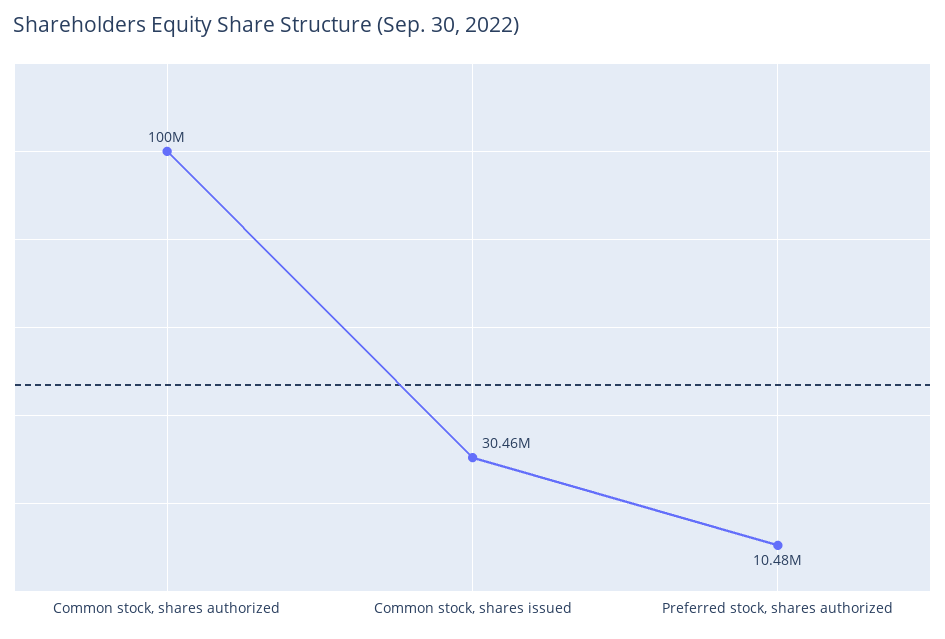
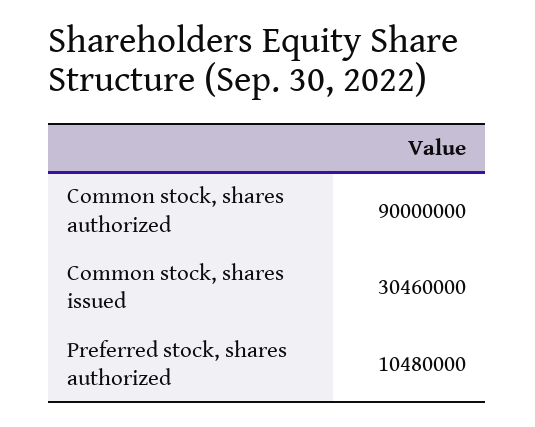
Common stock, shares authorized: 100000000 -> 90000000

